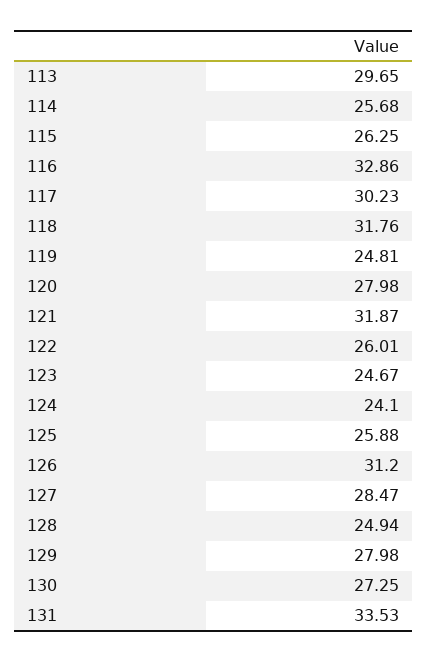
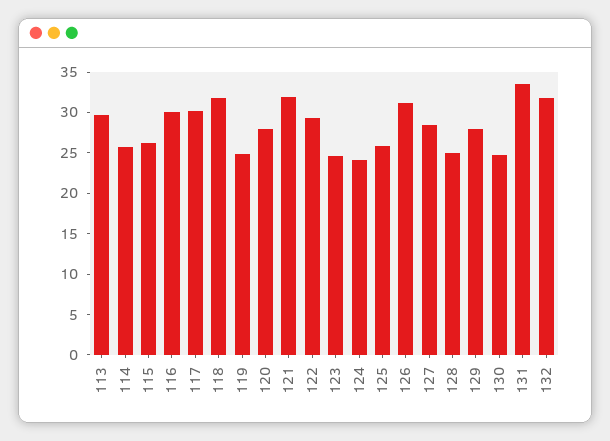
116: 32.86 -> 30
122: 26.01 -> 29
130: 27.25 -> 25
132: none -> 32

